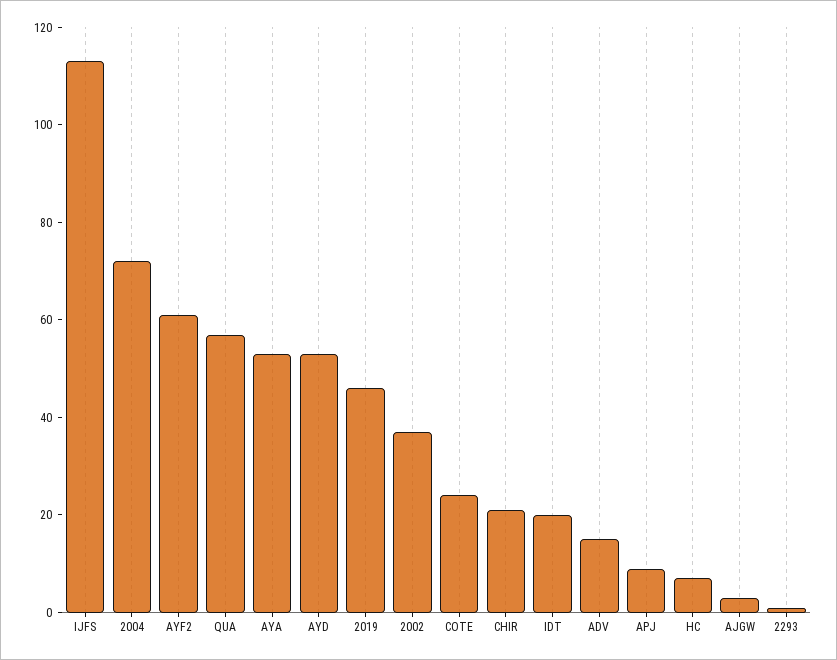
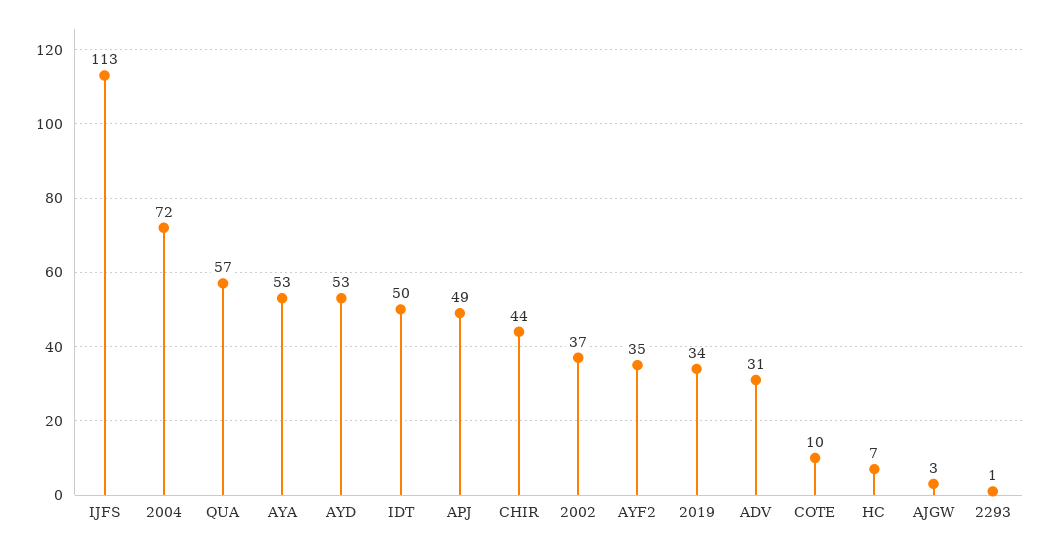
AYF2: 60 -> 35
2019: 45 -> 34
COTE: 25 -> 10
CHIR: 20 -> 44
IDT: 20 -> 50
ADV: 15 -> 31
APJ: 10 -> 49

